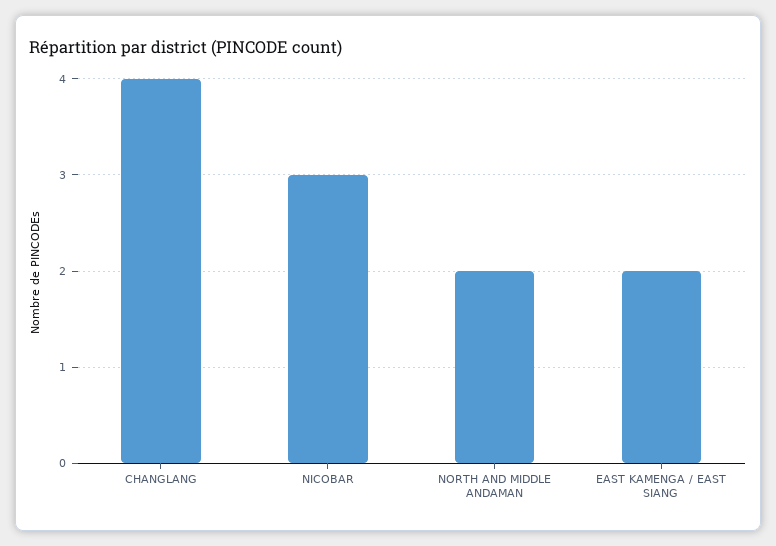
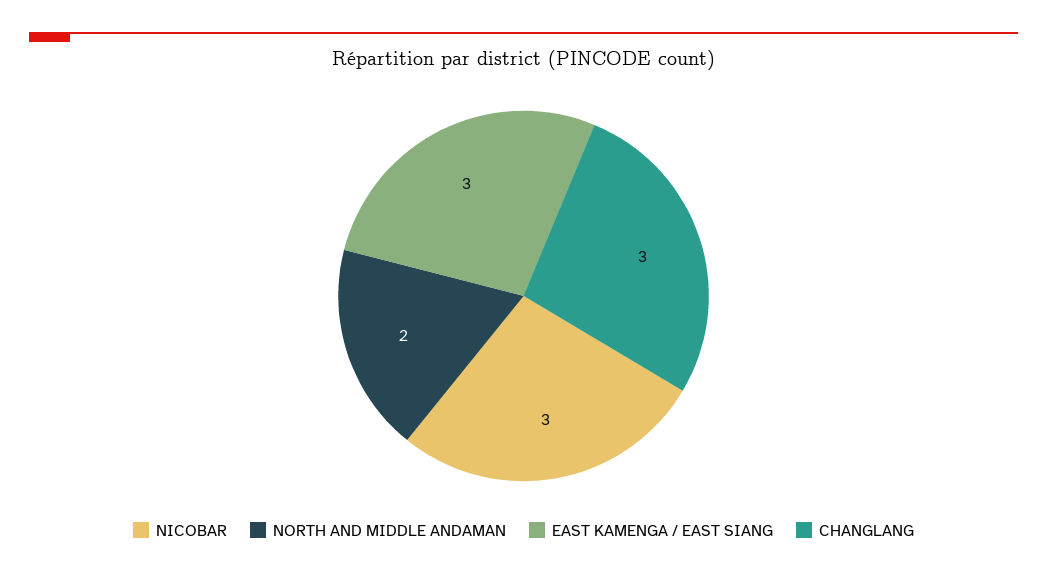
CHANGLANG: 4 -> 3
EAST KAMENGA / EAST SIANG: 2 -> 3

